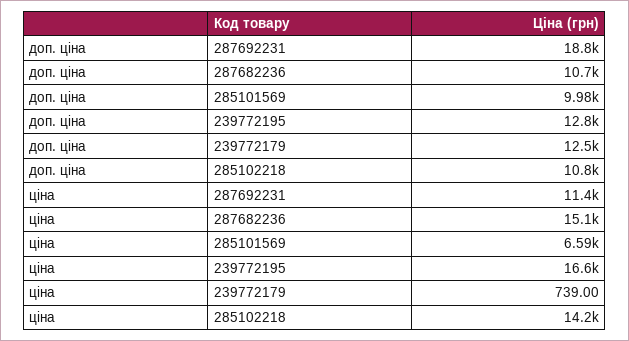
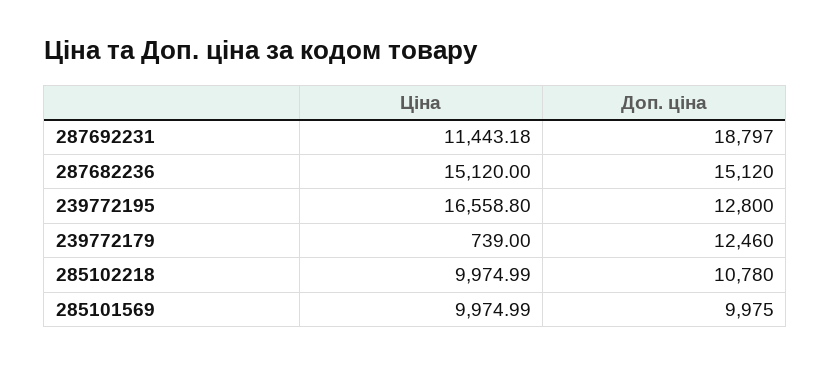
доп. ціна, 287682236: 10700 -> 15120
ціна, 285101569: 6590 -> 9974.99
ціна, 285102218: 14200 -> 9974.99

